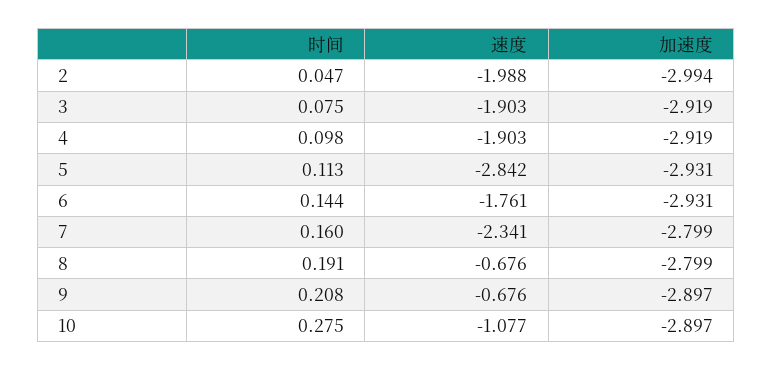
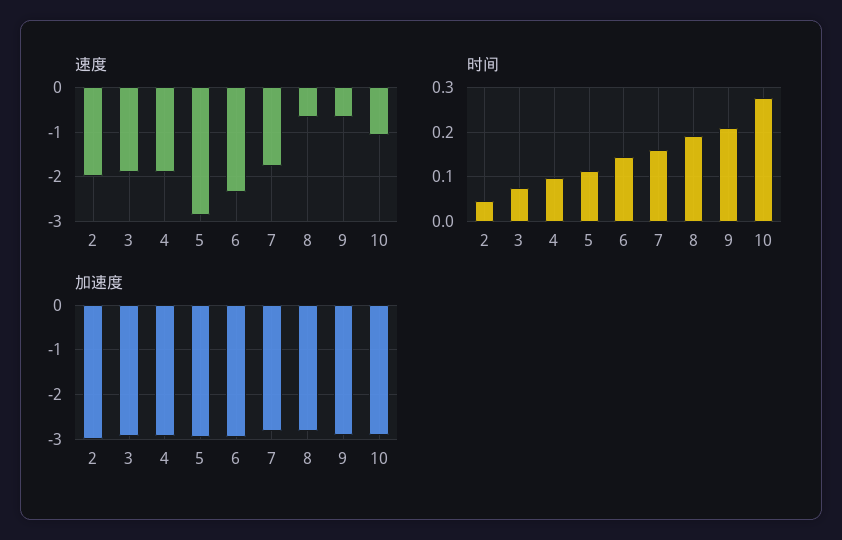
速度, 6: -1.761 -> -2.4
速度, 7: -2.341 -> -1.8

